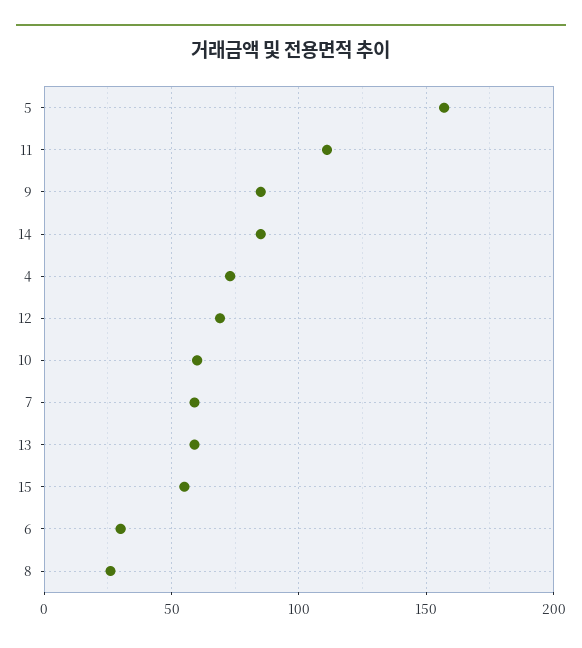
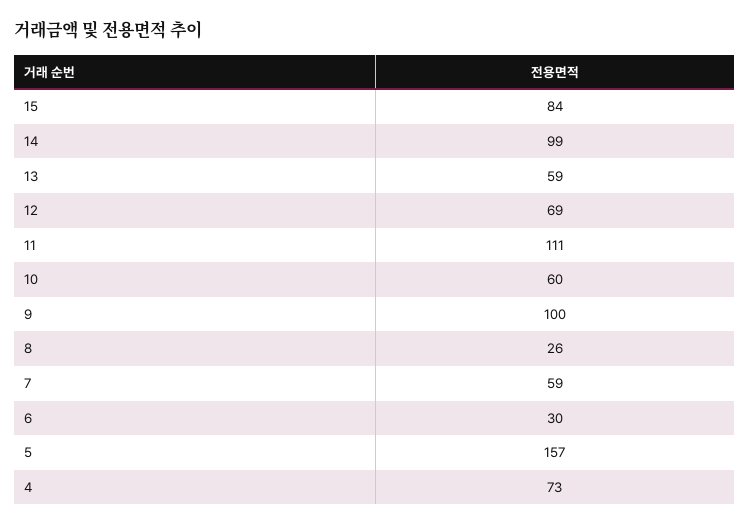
9: 85 -> 100
14: 85 -> 99
15: 55 -> 84

